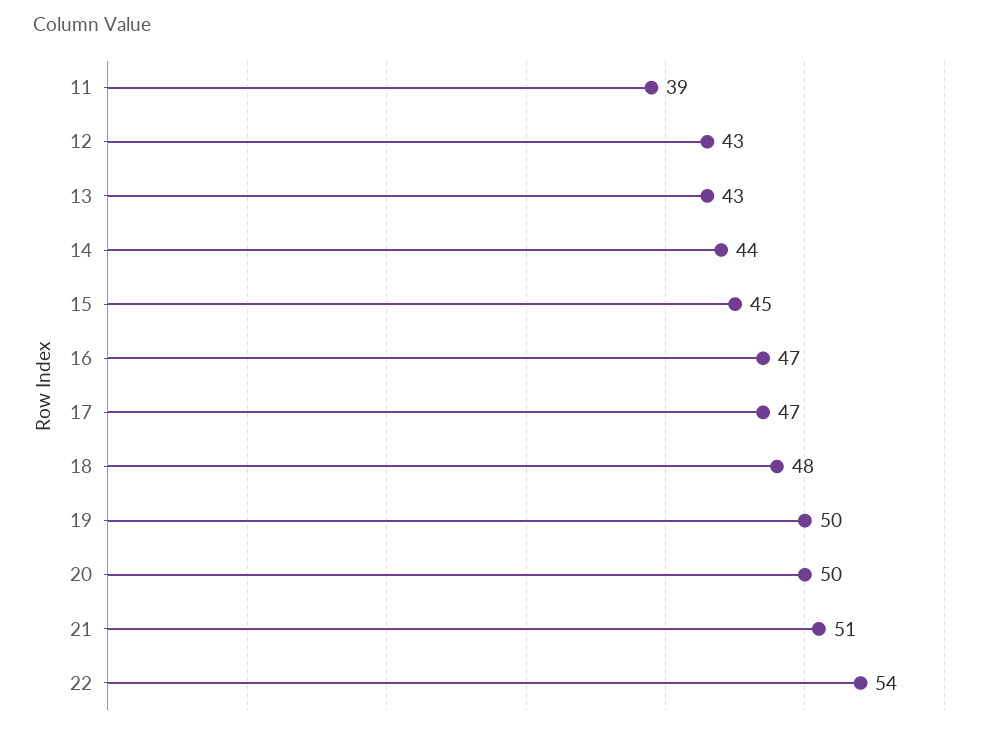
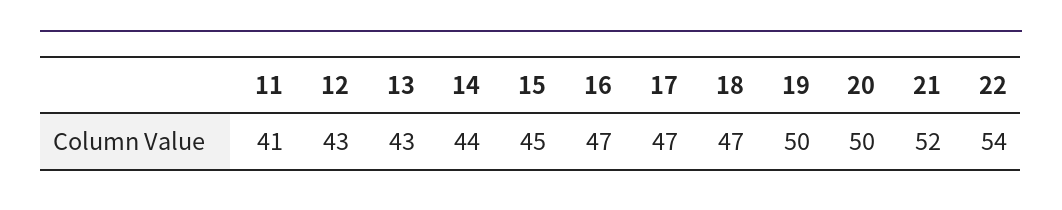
11: 39 -> 41
18: 48 -> 47
21: 51 -> 52

